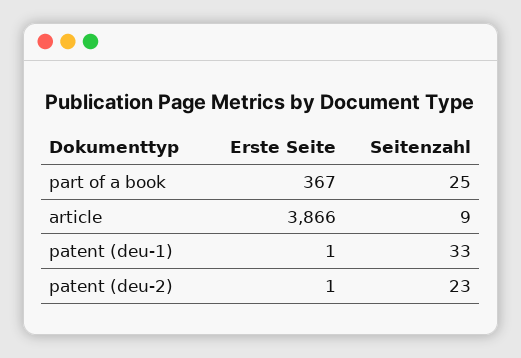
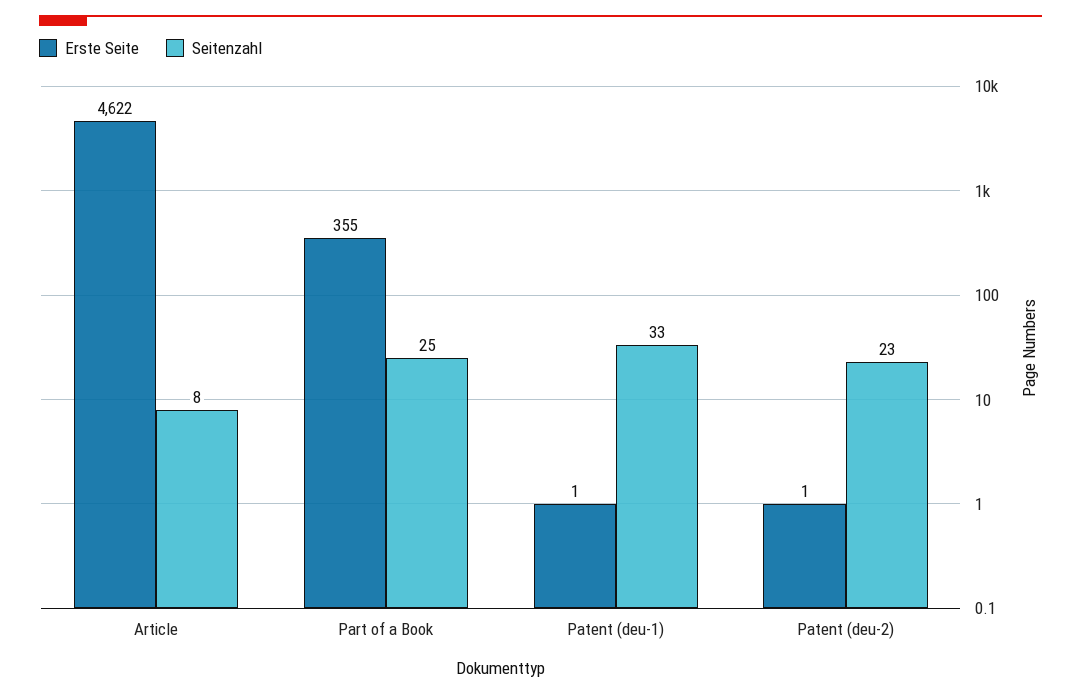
Erste Seite, part of a book: 367 -> 355
Erste Seite, article: 3866 -> 4622
Seitenzahl, article: 9 -> 8

